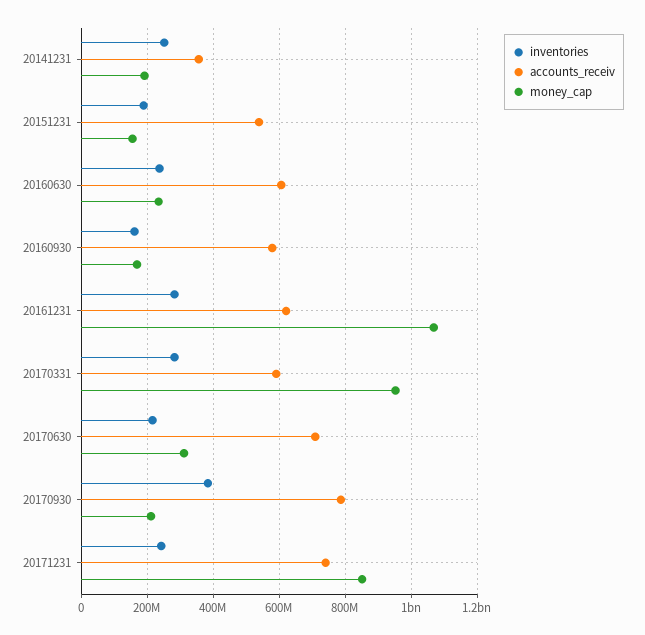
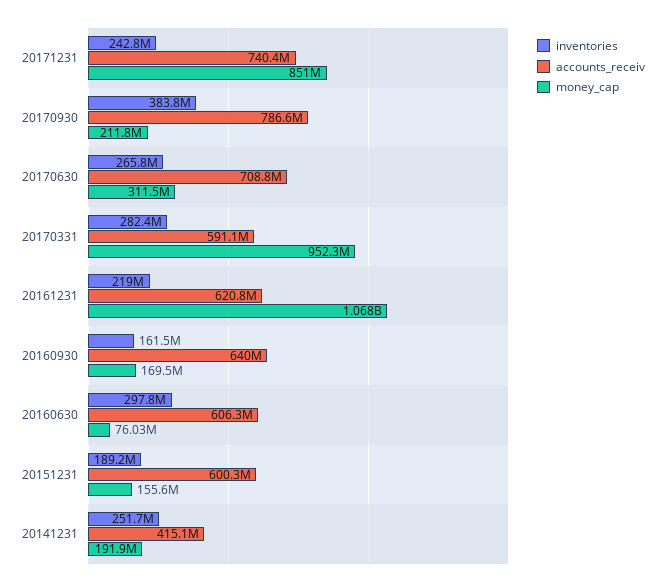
accounts_receiv, 20141231: 360000000 -> 415100000
accounts_receiv, 20151231: 540000000 -> 600300000
inventories, 20160630: 240000000 -> 297800000
money_cap, 20160630: 240000000 -> 76030000
accounts_receiv, 20160930: 580000000 -> 640000000
inventories, 20161231: 280000000 -> 219000000
inventories, 20170630: 220000000 -> 265800000

